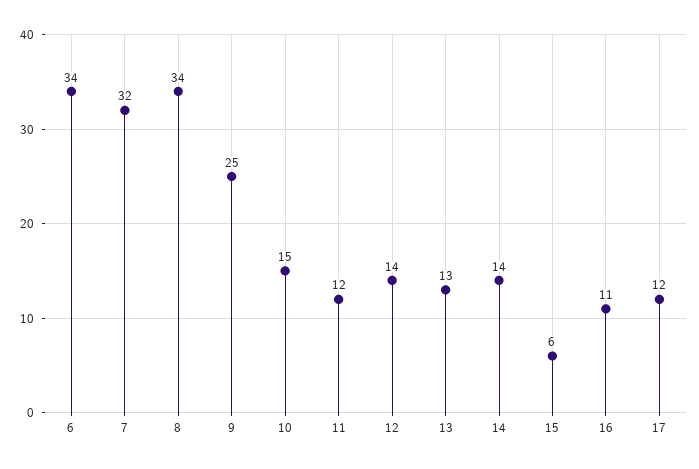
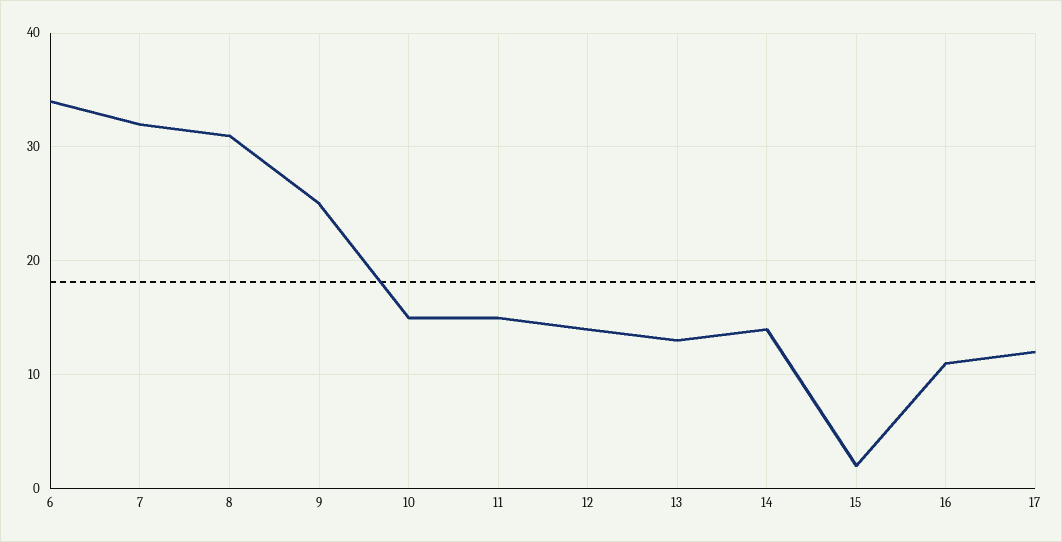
8: 34 -> 31
11: 12 -> 15
15: 6 -> 2

